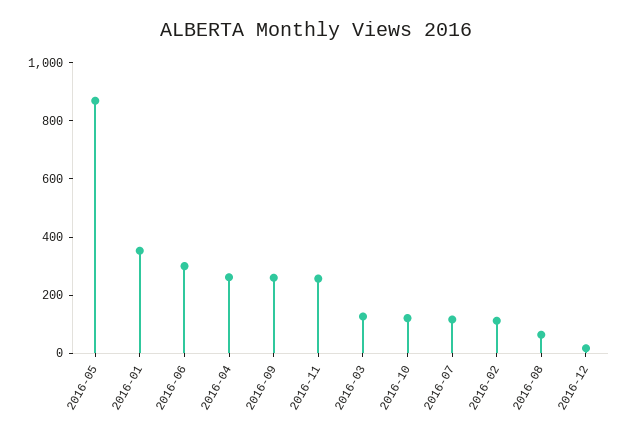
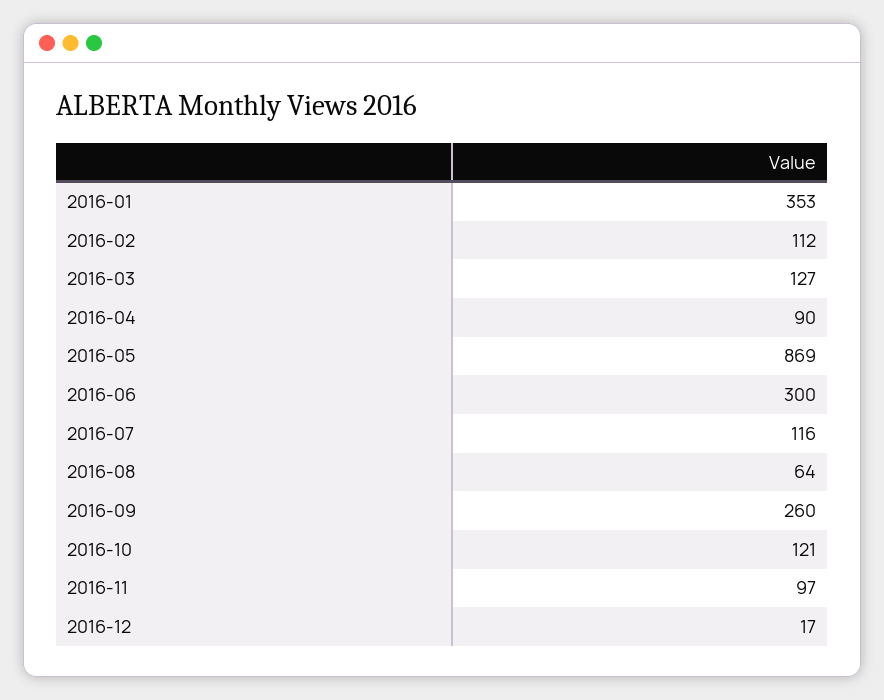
2016-04: 250 -> 90
2016-11: 250 -> 97

